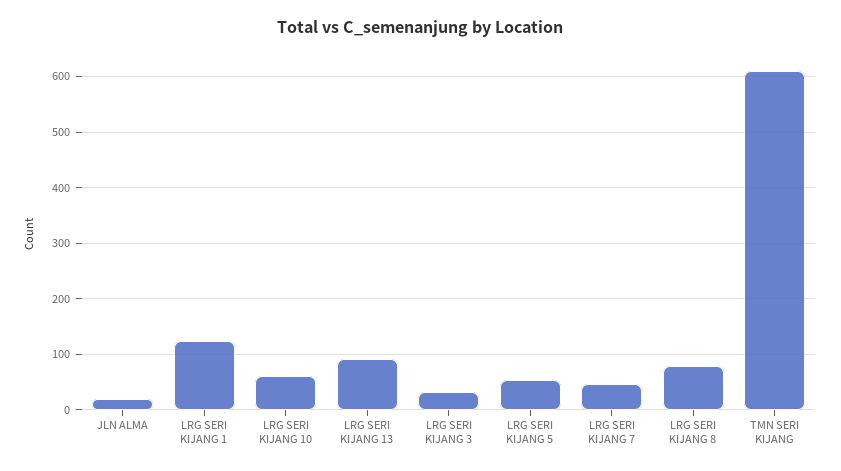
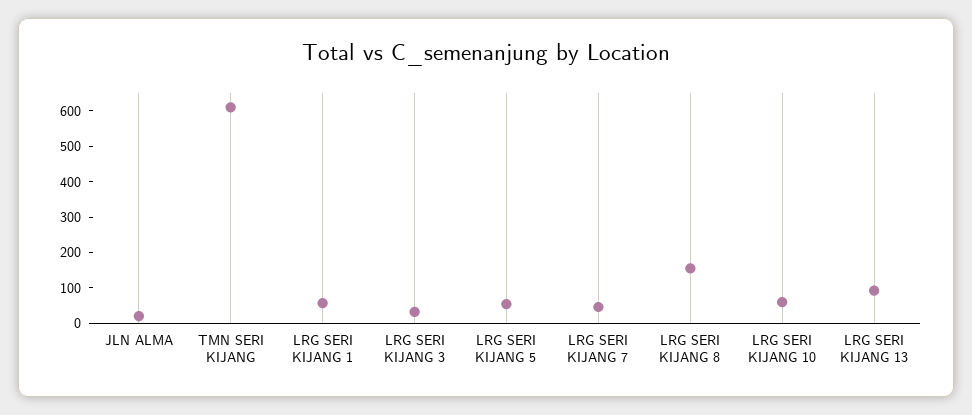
LRG SERI KIJANG 1: 120 -> 50
LRG SERI KIJANG 8: 80 -> 150

